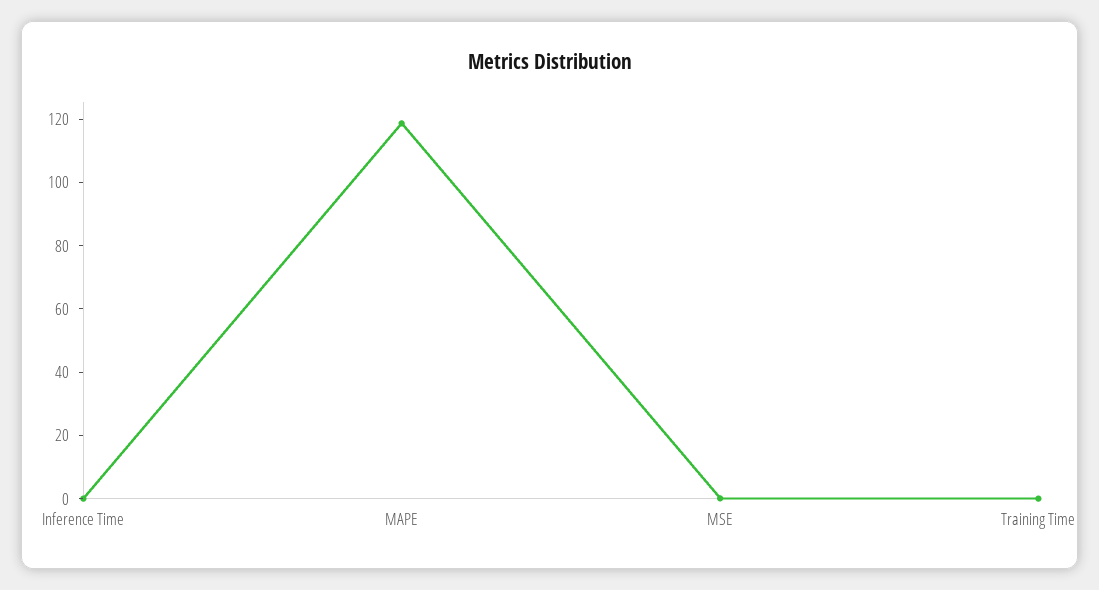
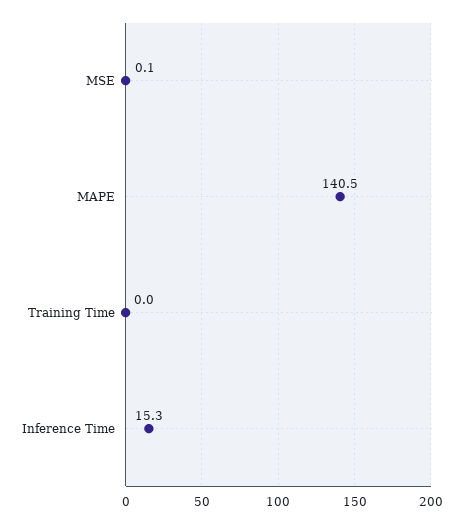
Inference Time: 0 -> 15.3
MAPE: 120 -> 140.5

